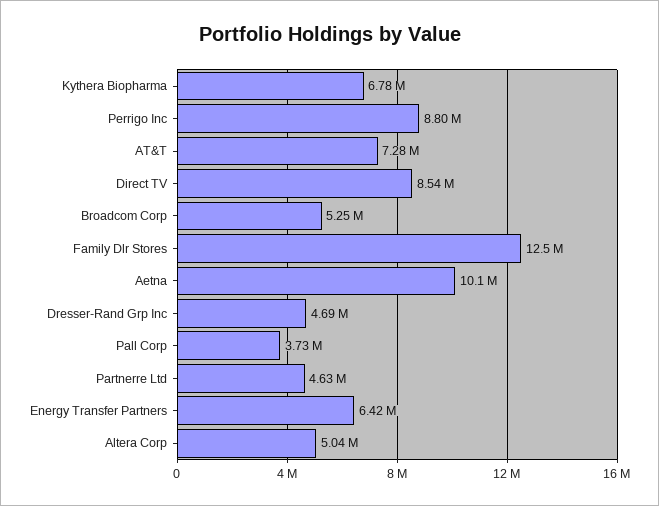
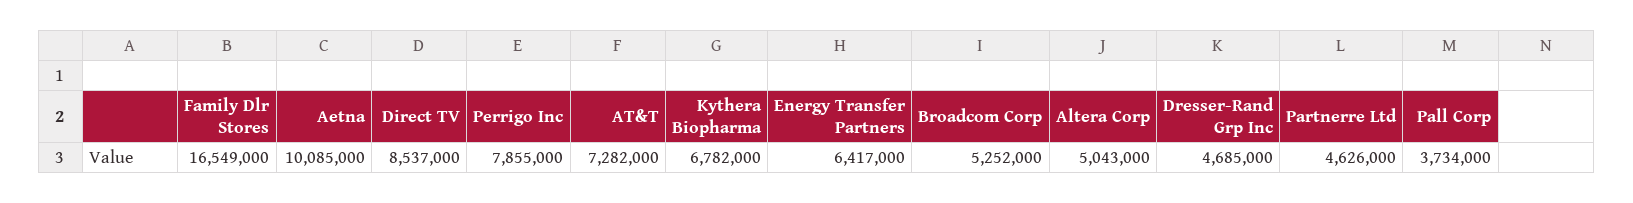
Perrigo Inc: 8800000 -> 7855000
Family Dlr Stores: 12500000 -> 16549000

